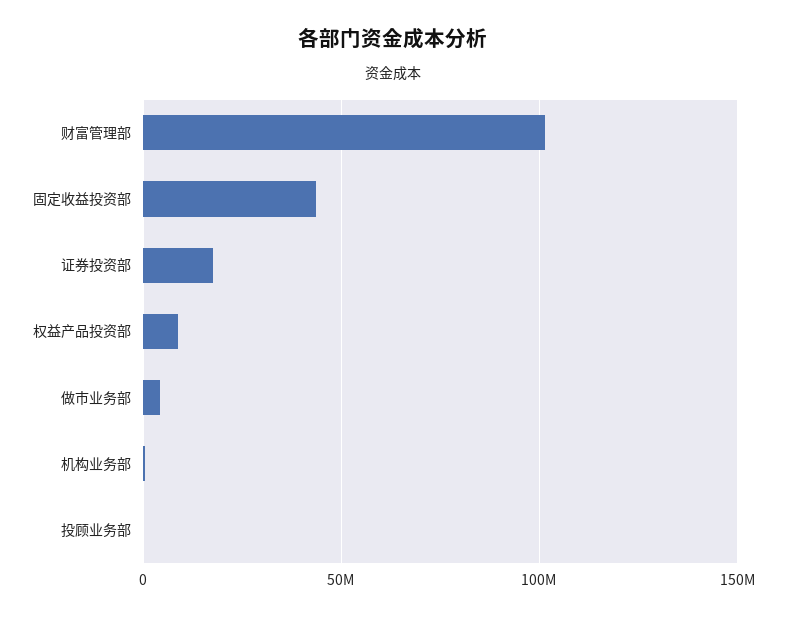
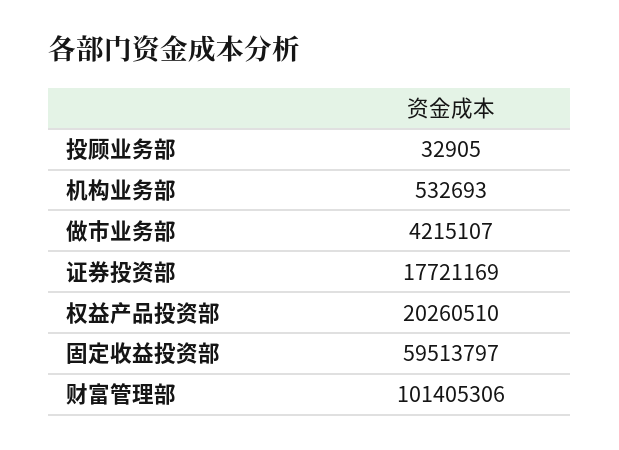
固定收益投资部: 45000000 -> 59513797
权益产品投资部: 10000000 -> 20260510

